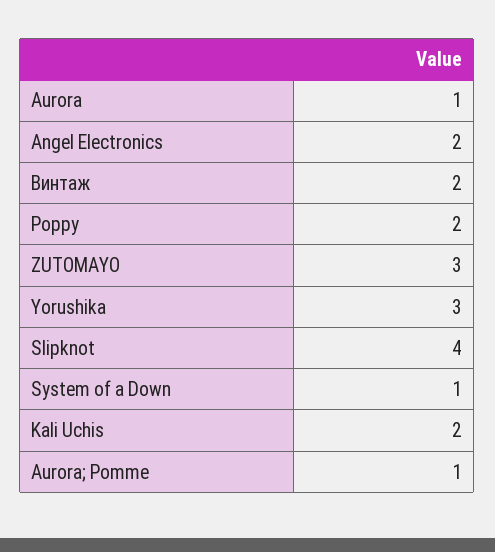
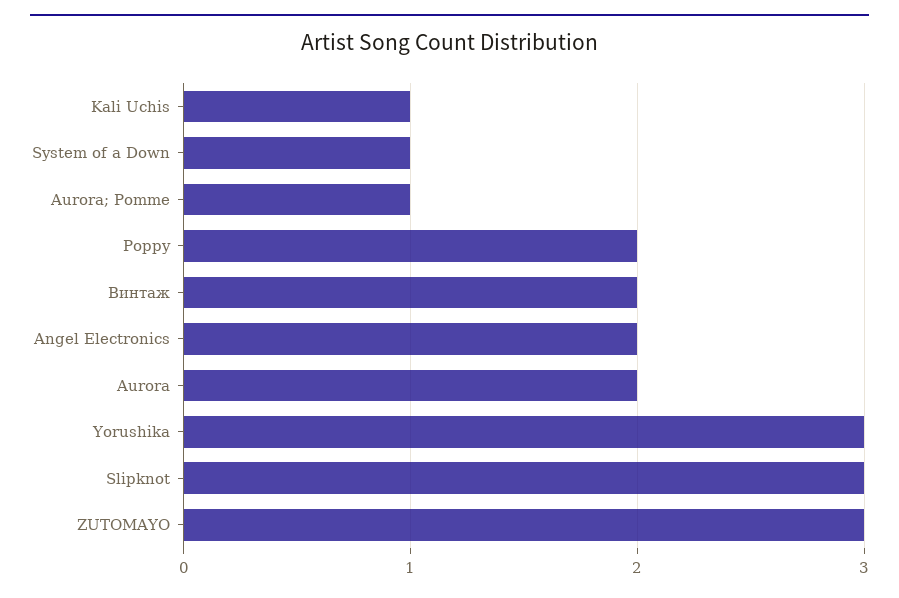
Aurora: 1 -> 2
Slipknot: 4 -> 3
Kali Uchis: 2 -> 1

